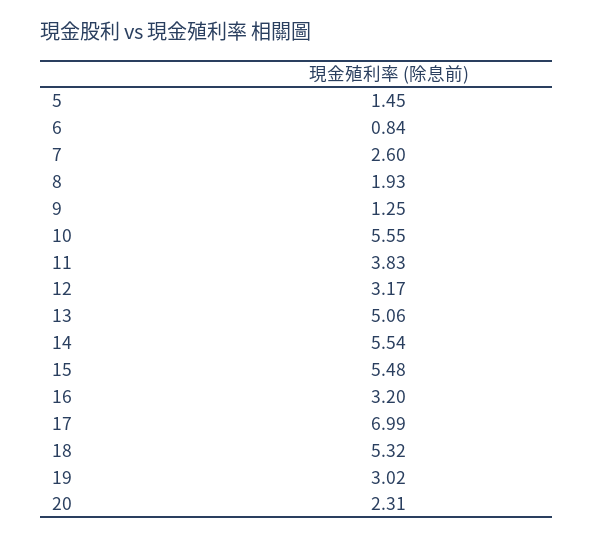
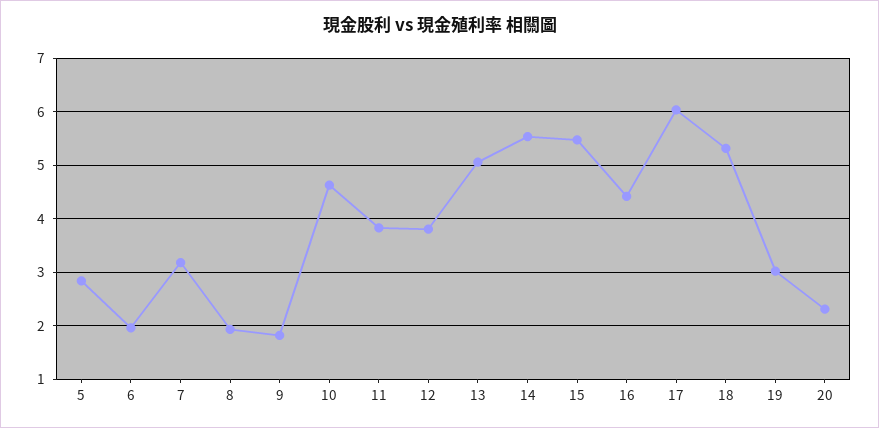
5: 1.45 -> 2.8
6: 0.84 -> 2
7: 2.6 -> 3.2
9: 1.25 -> 1.8
10: 5.55 -> 4.6
12: 3.17 -> 3.8
16: 3.2 -> 4.4
17: 6.99 -> 6

